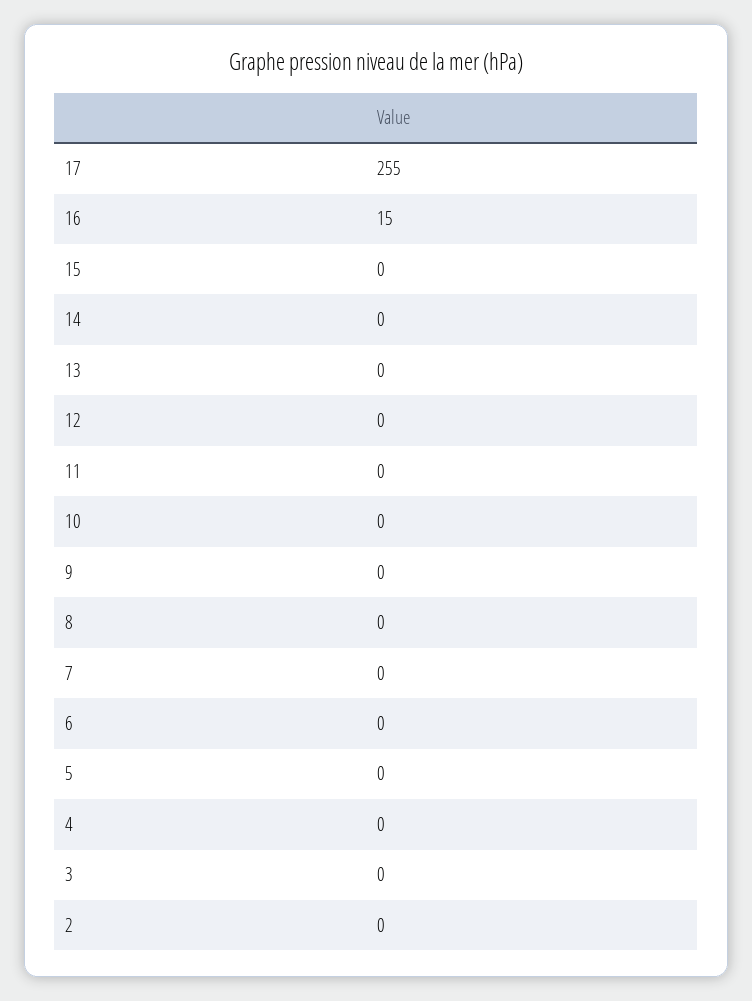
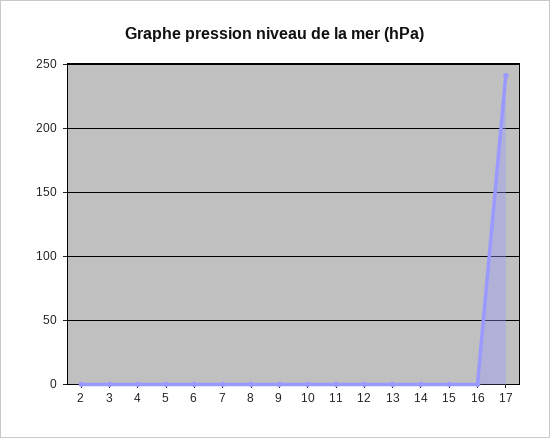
17: 255 -> 240
16: 15 -> 0

